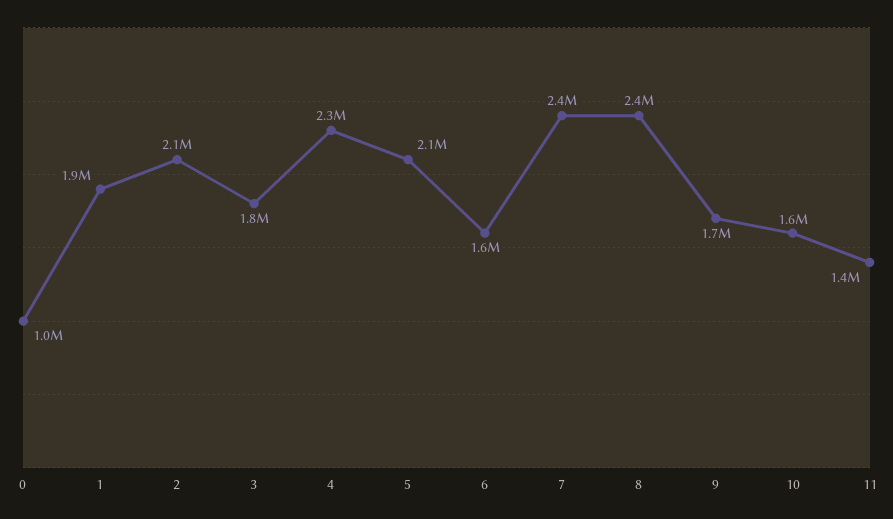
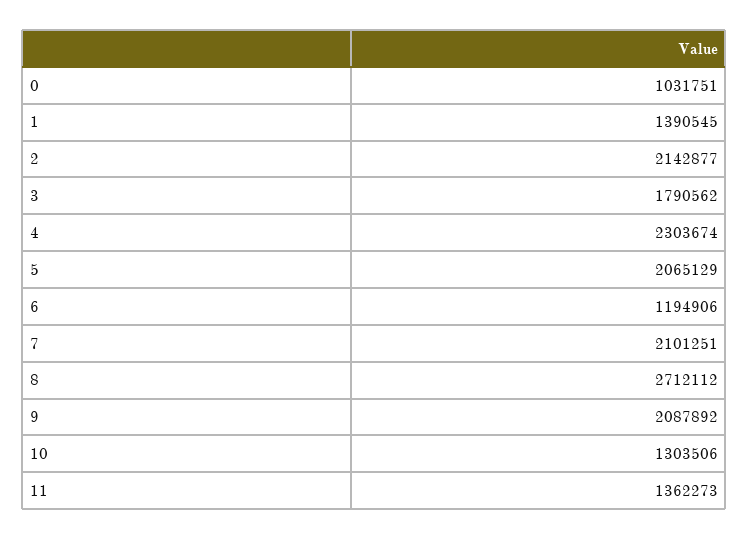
1: 1900000 -> 1390545
6: 1600000 -> 1194906
7: 2400000 -> 2101251
8: 2400000 -> 2712112
9: 1700000 -> 2087892
10: 1600000 -> 1303506

